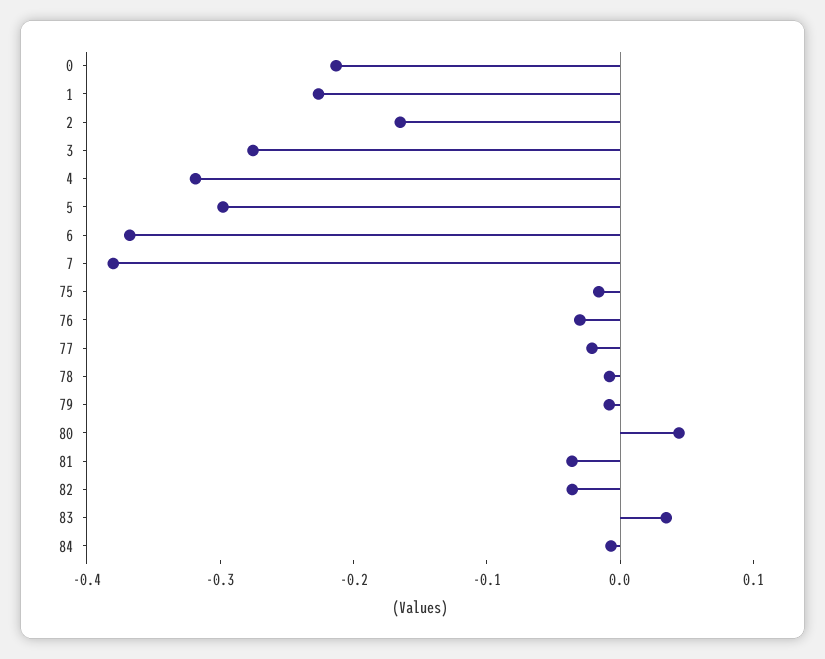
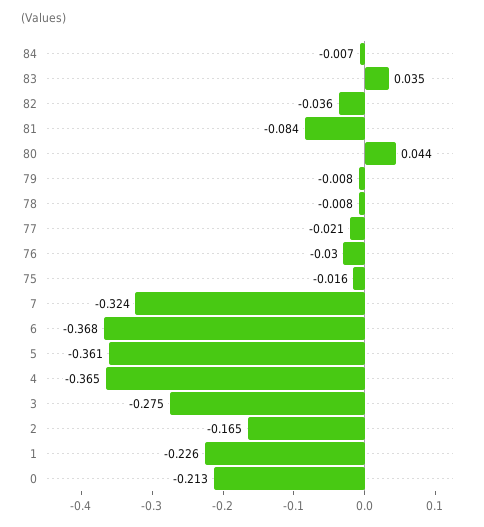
4: -0.32 -> -0.365
5: -0.3 -> -0.361
7: -0.38 -> -0.324
81: -0.04 -> -0.084

